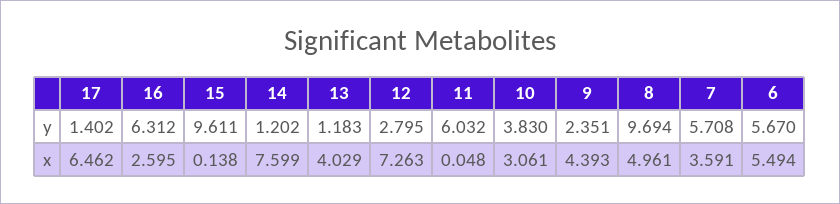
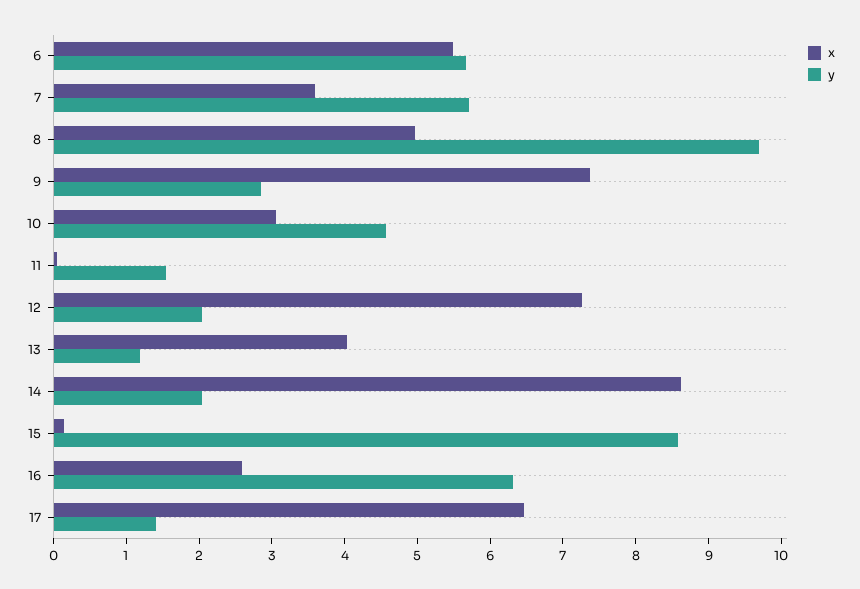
y, 15: 9.611 -> 8.6
y, 14: 1.202 -> 2
y, 12: 2.795 -> 2
y, 11: 6.032 -> 1.6
y, 10: 3.83 -> 4.6
y, 9: 2.351 -> 2.8
x, 14: 7.599 -> 8.6
x, 9: 4.393 -> 7.4

